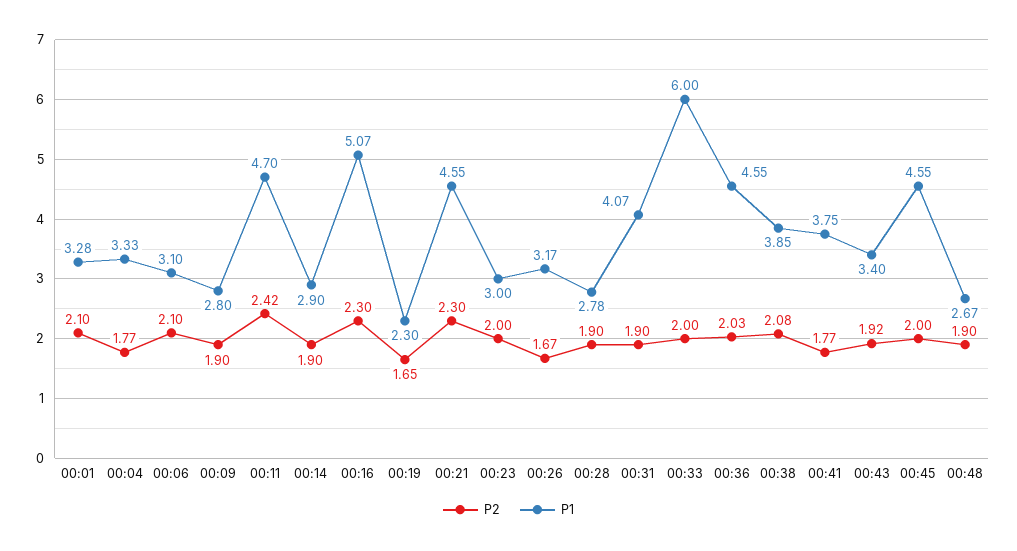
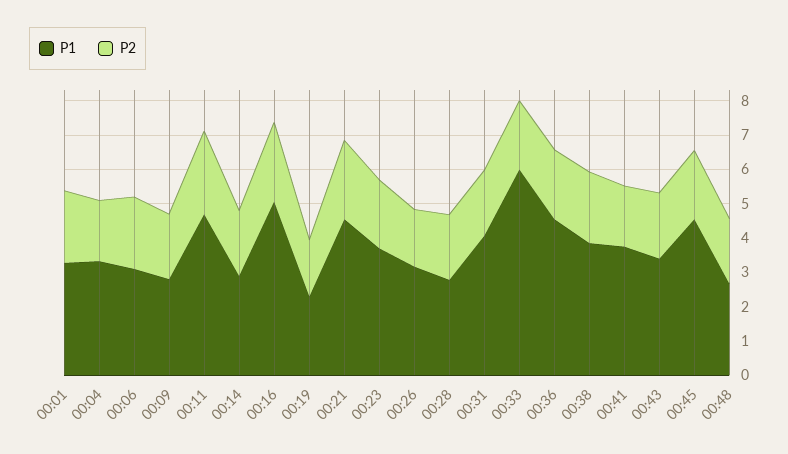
P1, 00:23: 3 -> 3.75

